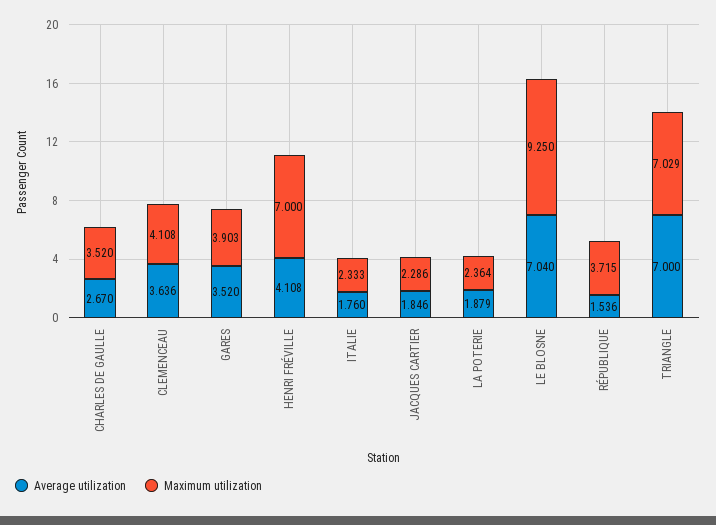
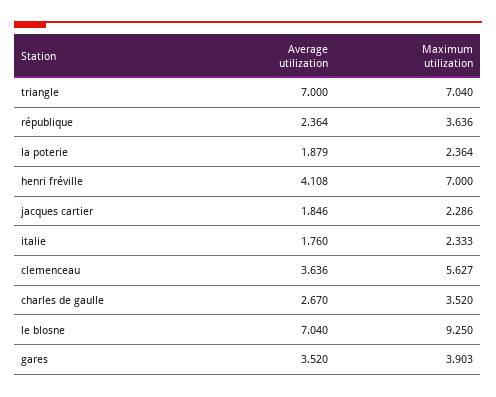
Maximum utilization, CLEMENCEAU: 4.108 -> 5.627
Average utilization, RÉPUBLIQUE: 1.536 -> 2.364
Maximum utilization, RÉPUBLIQUE: 3.715 -> 3.636
Maximum utilization, TRIANGLE: 7.029 -> 7.04

